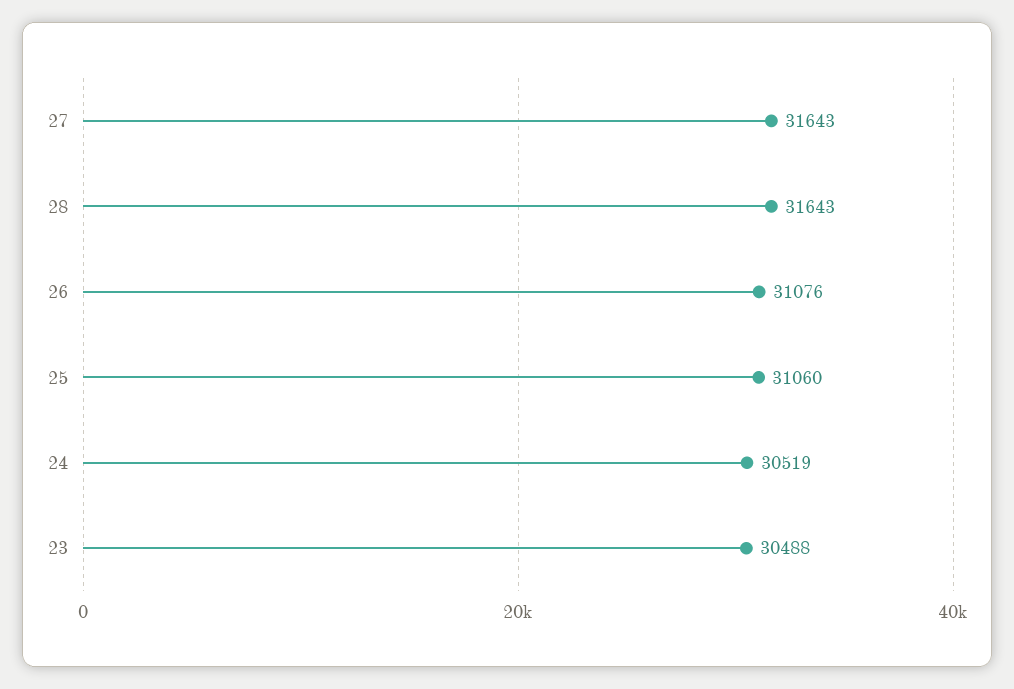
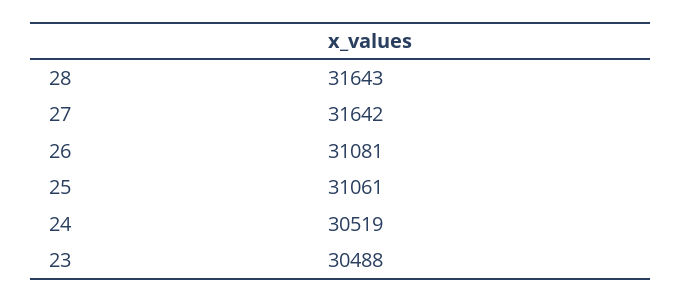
27: 31643 -> 31642
26: 31076 -> 31081
25: 31060 -> 31061

